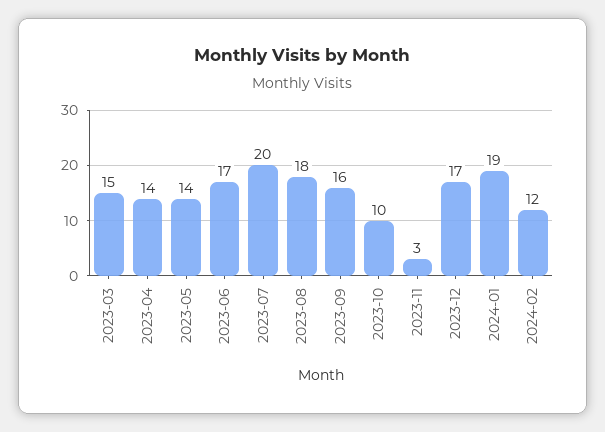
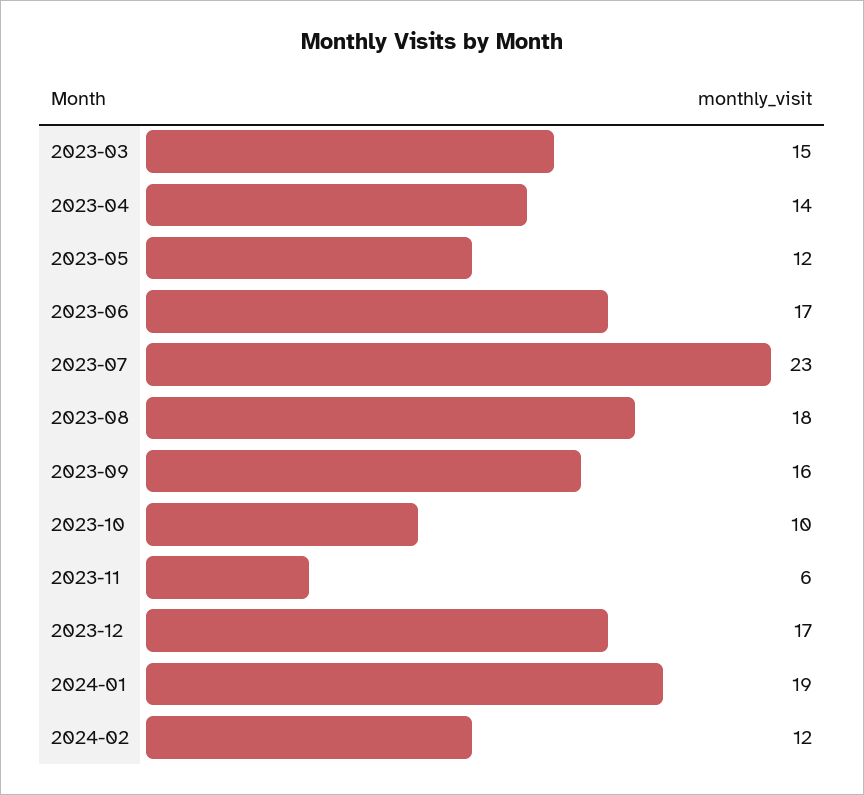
2023-05: 14 -> 12
2023-07: 20 -> 23
2023-11: 3 -> 6

